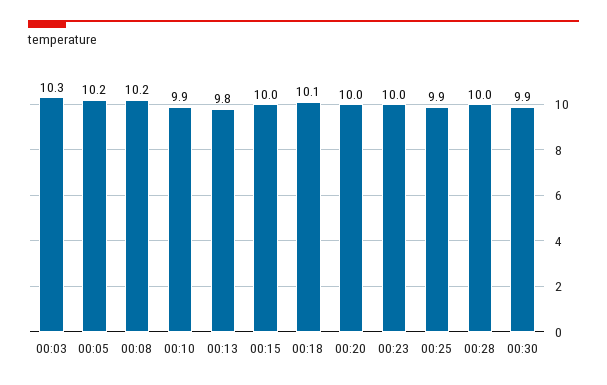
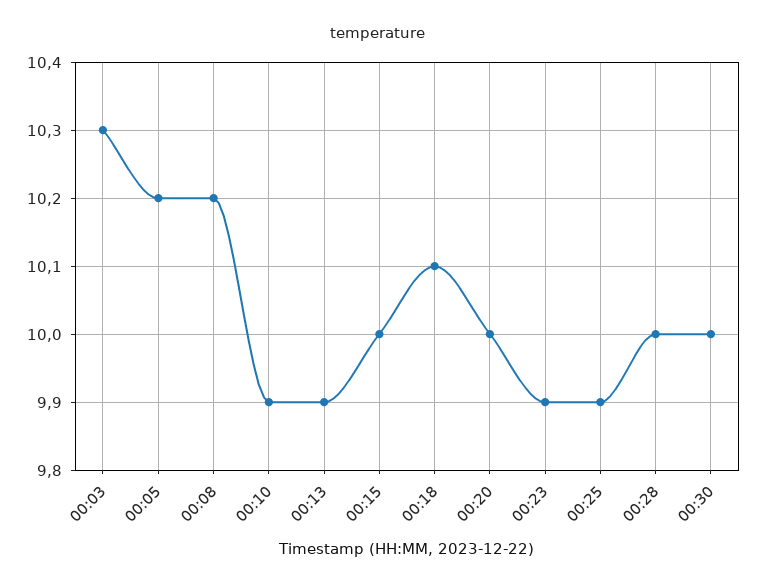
00:13: 9.8 -> 9.9
00:23: 10 -> 9.9
00:30: 9.9 -> 10

